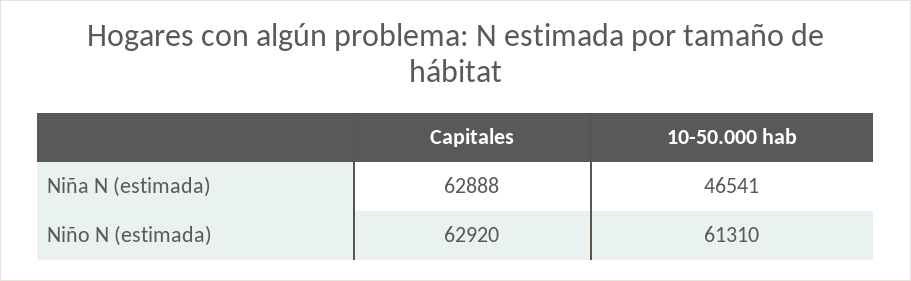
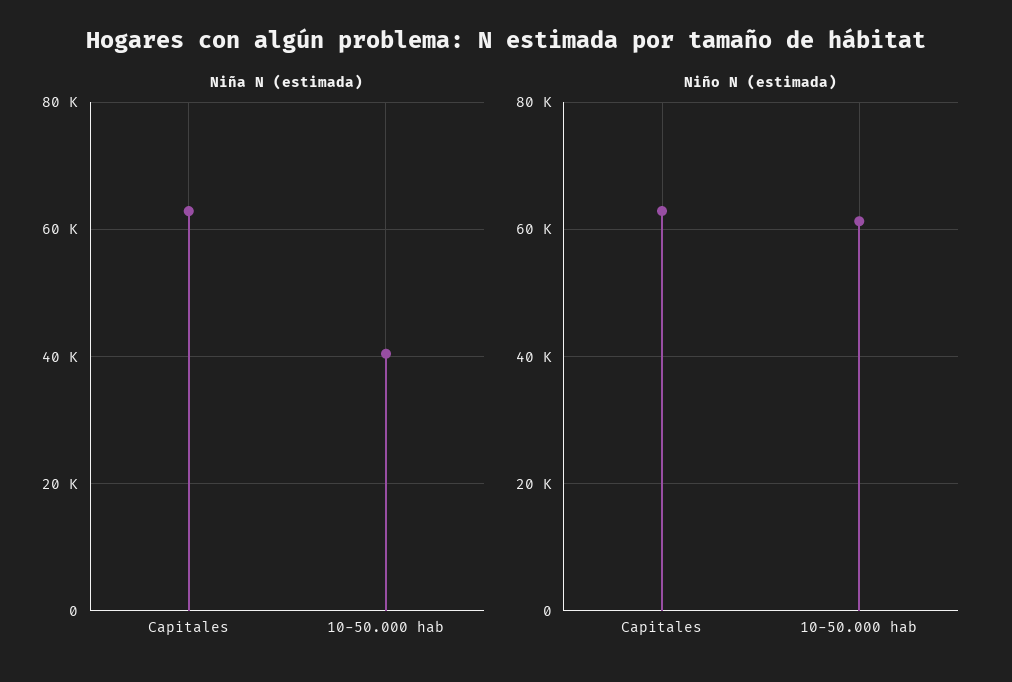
Niña N (estimada), 10-50.000 hab: 46541 -> 40000

